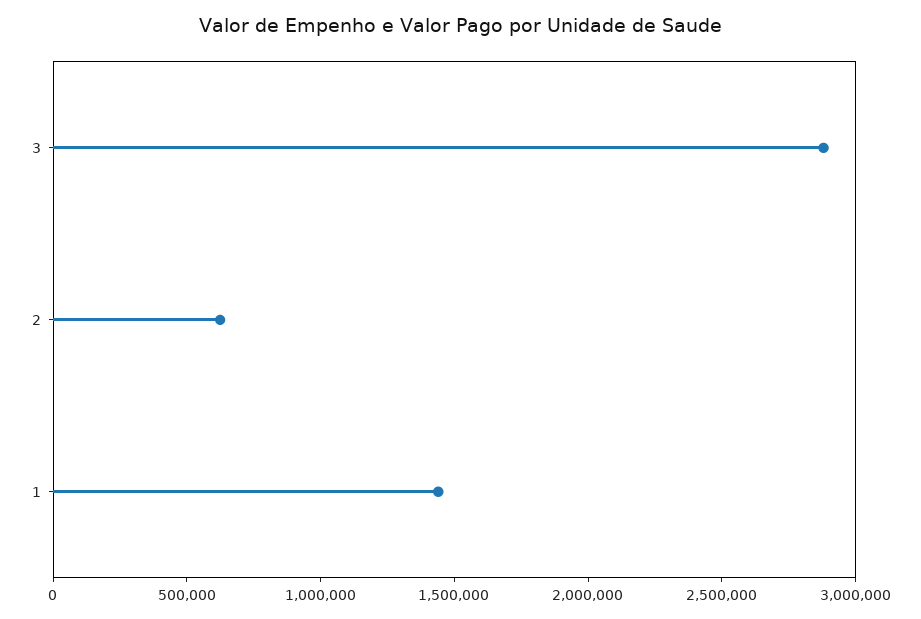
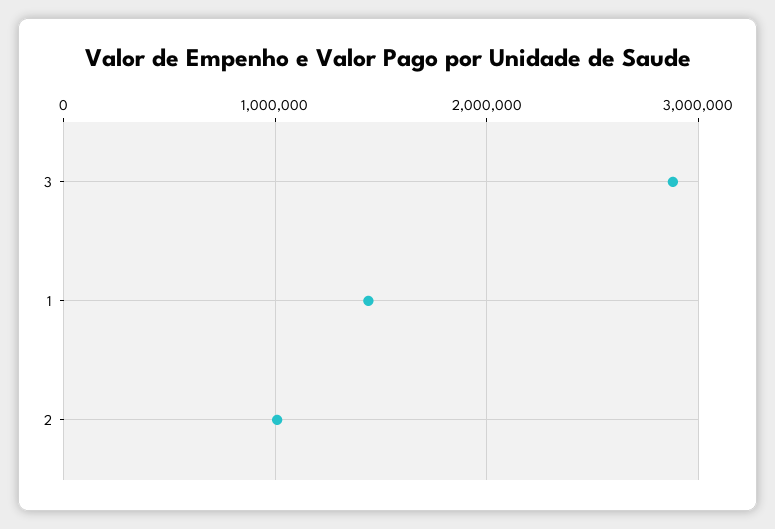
2: 600000 -> 1000000

